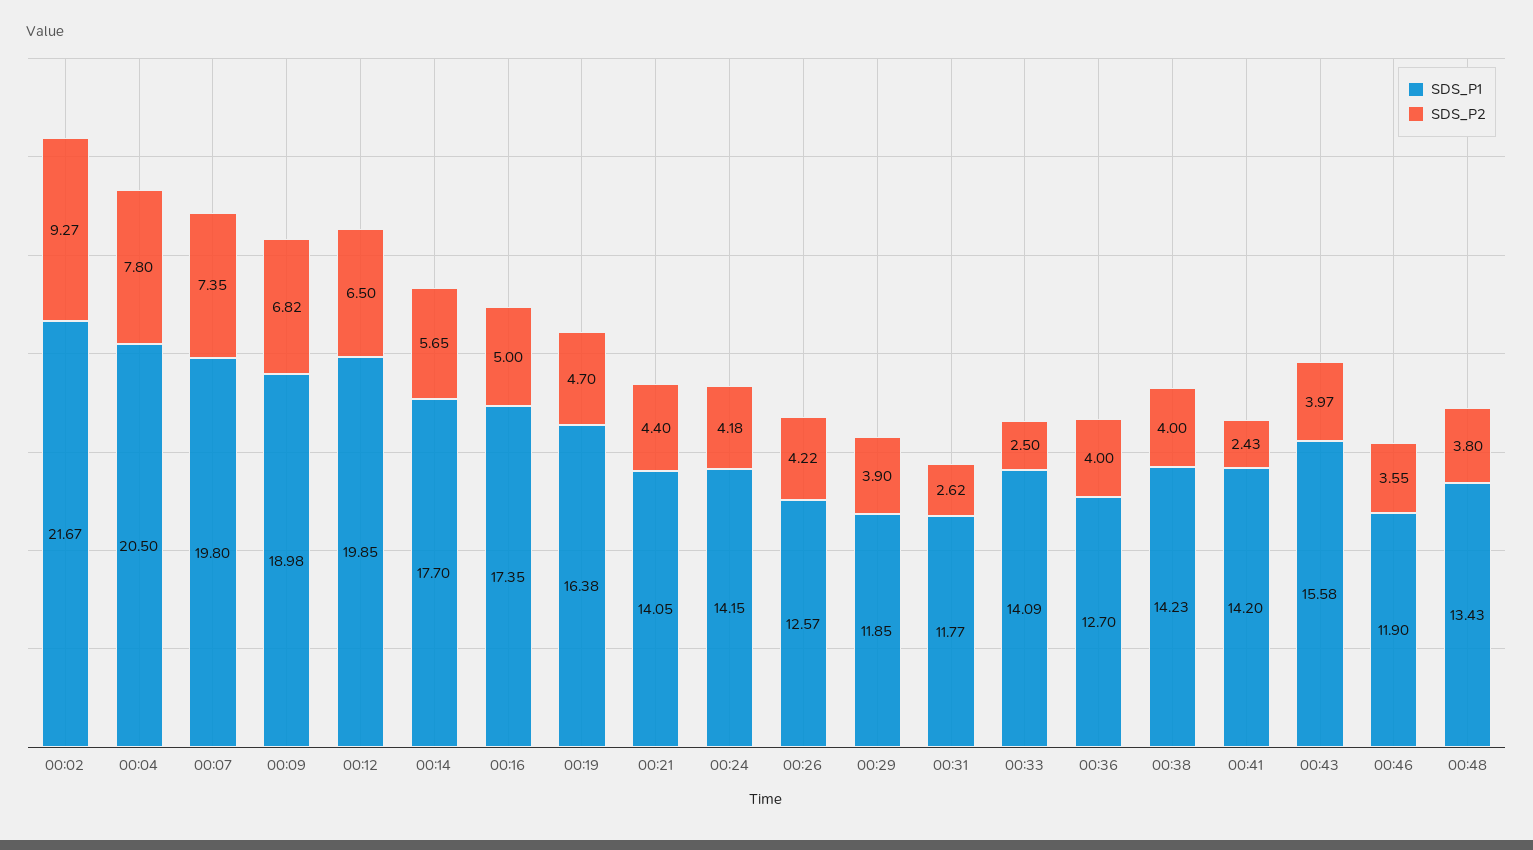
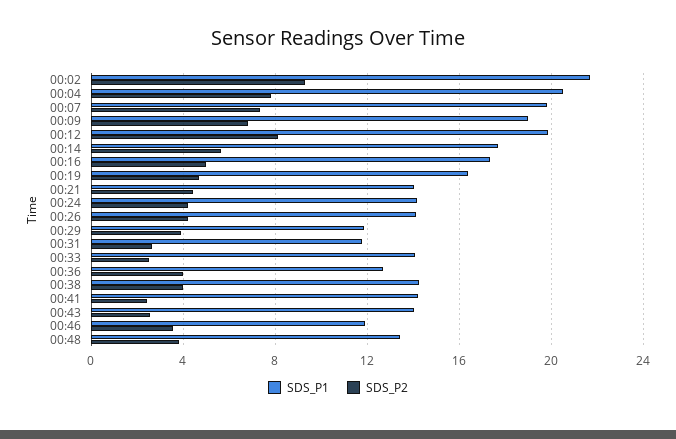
SDS_P2, 00:12: 6.5 -> 8
SDS_P1, 00:26: 12.57 -> 14
SDS_P1, 00:43: 15.58 -> 14
SDS_P2, 00:43: 3.97 -> 2.5

